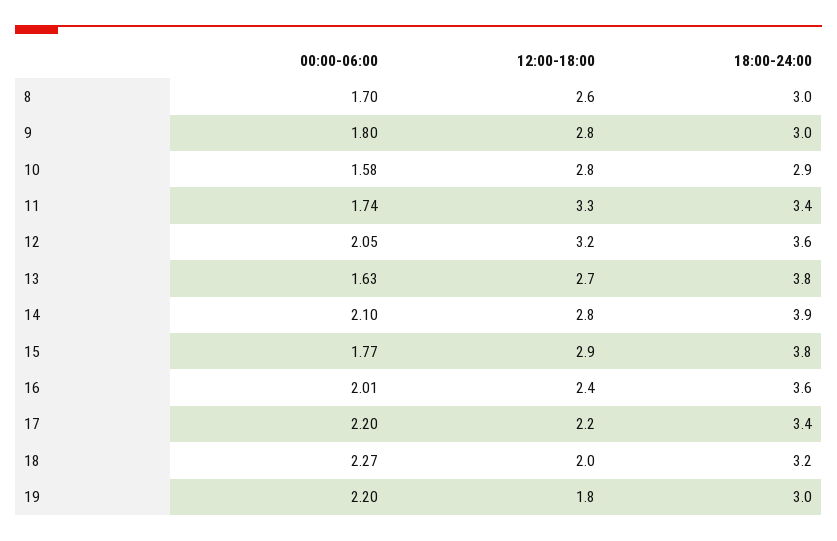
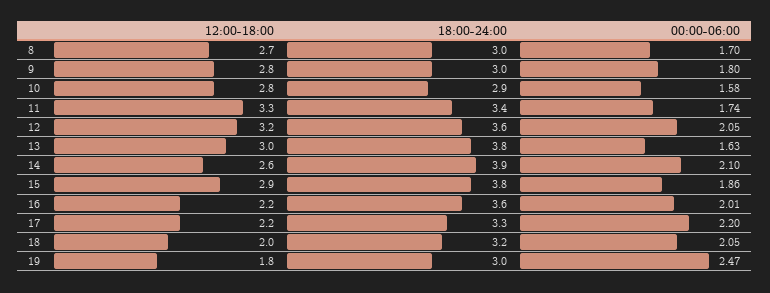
12:00-18:00, 8: 2.6 -> 2.7
12:00-18:00, 13: 2.7 -> 3
12:00-18:00, 14: 2.8 -> 2.6
00:00-06:00, 15: 1.77 -> 1.86
12:00-18:00, 16: 2.4 -> 2.2
18:00-24:00, 17: 3.4 -> 3.3
00:00-06:00, 18: 2.27 -> 2.05
00:00-06:00, 19: 2.2 -> 2.47

